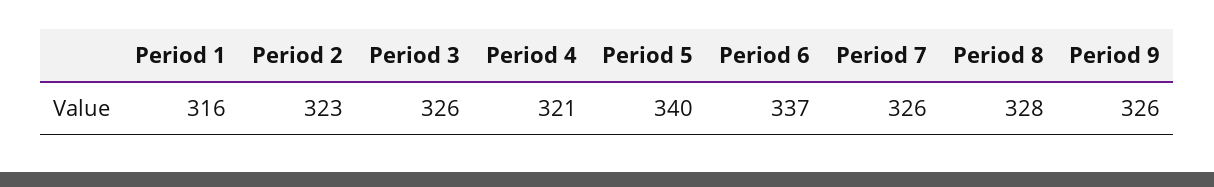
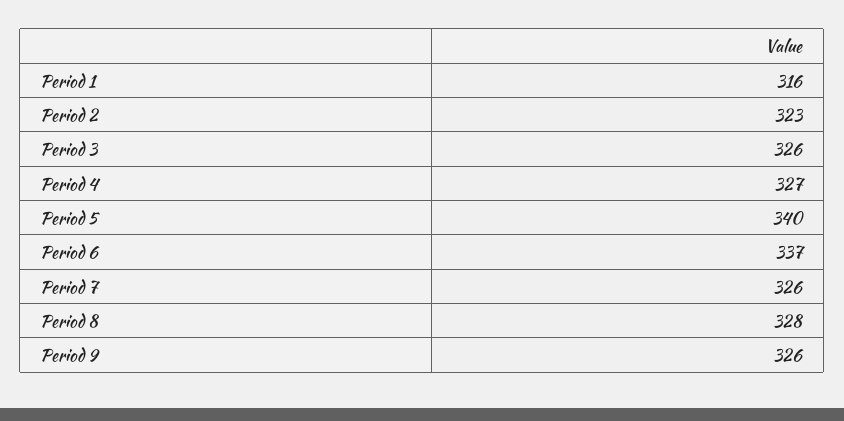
Period 4: 321 -> 327

